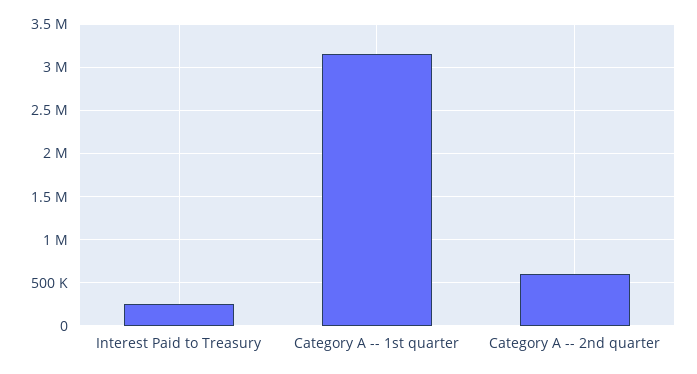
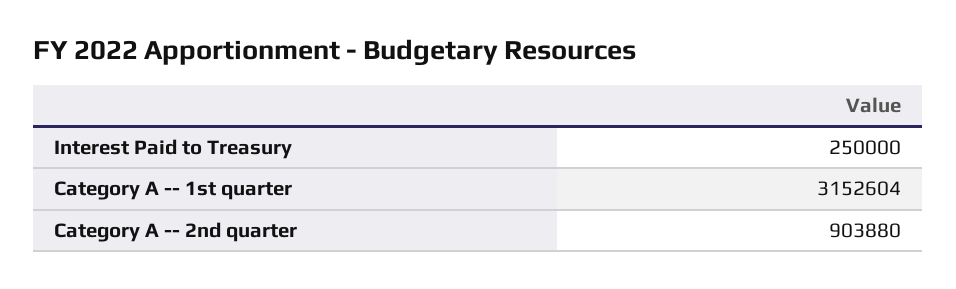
Category A -- 2nd quarter: 600000 -> 903880

